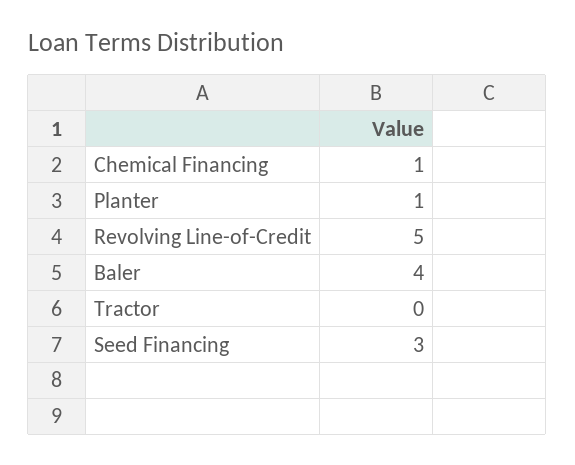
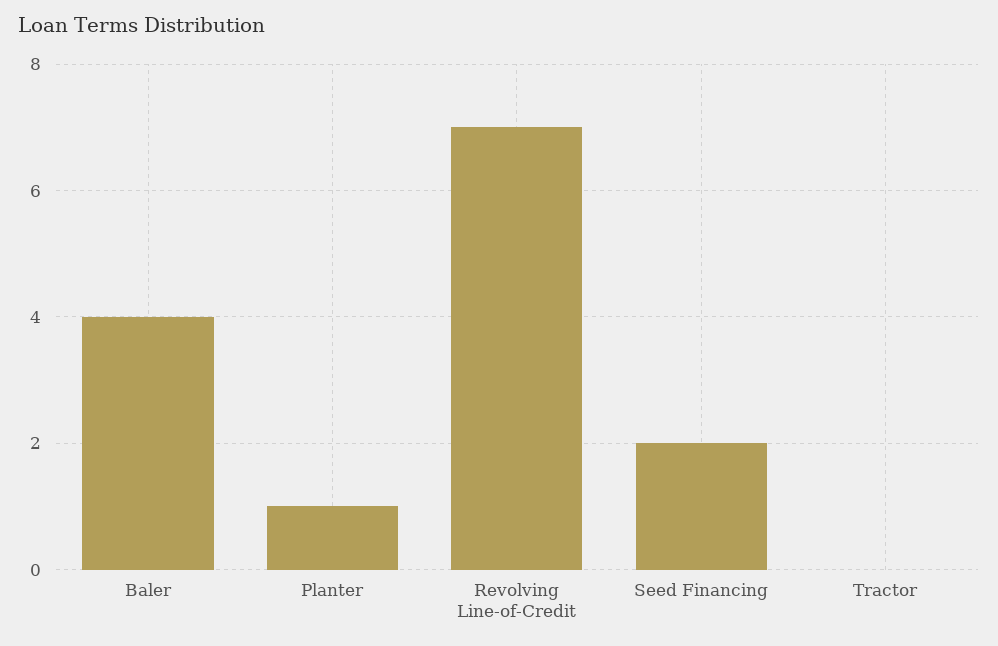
Chemical Financing: 1 -> none
Revolving Line-of-Credit: 5 -> 7
Seed Financing: 3 -> 2

